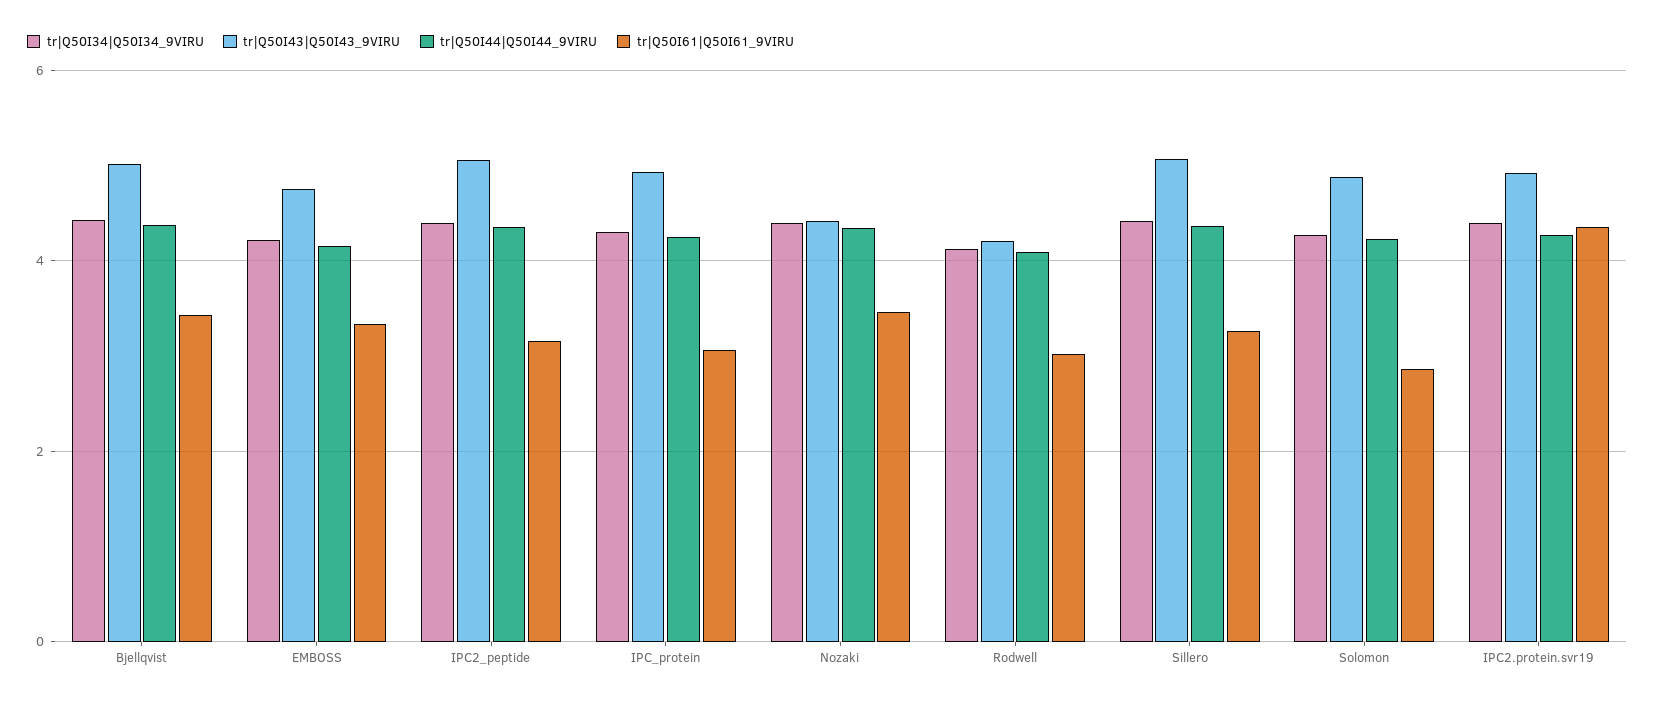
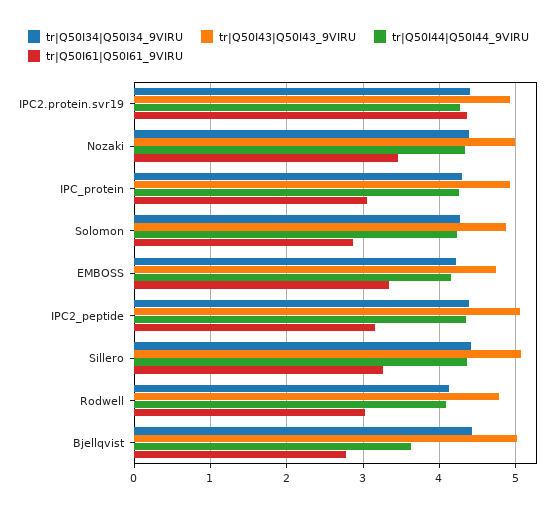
tr|Q50I44|Q50I44_9VIRU, Bjellqvist: 4.4 -> 3.6
tr|Q50I61|Q50I61_9VIRU, Bjellqvist: 3.4 -> 2.8
tr|Q50I43|Q50I43_9VIRU, Nozaki: 4.4 -> 5
tr|Q50I43|Q50I43_9VIRU, Rodwell: 4.2 -> 4.8

